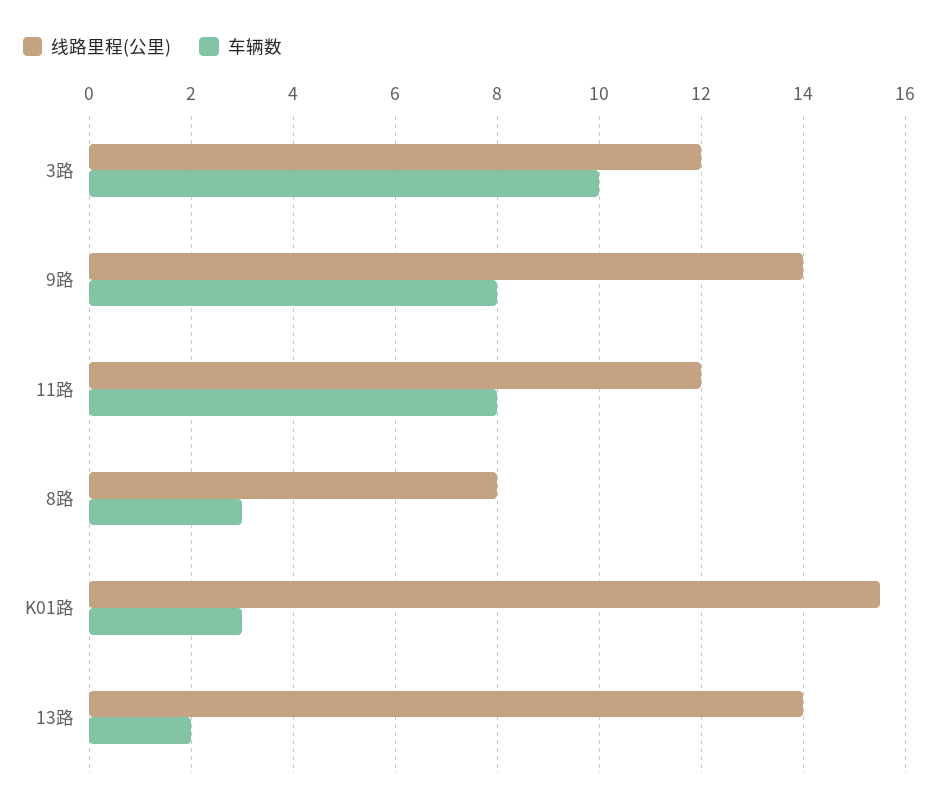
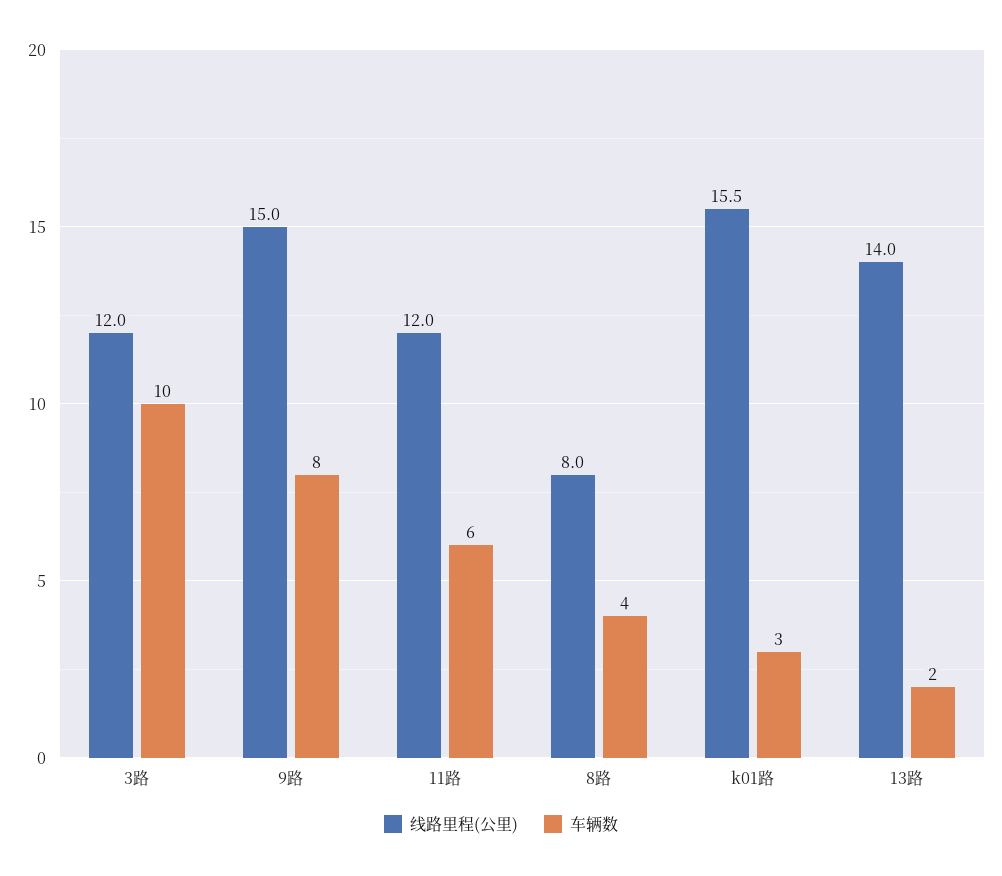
线路里程(公里), 9路: 14 -> 15
车辆数, 11路: 8 -> 6
车辆数, 8路: 3 -> 4

